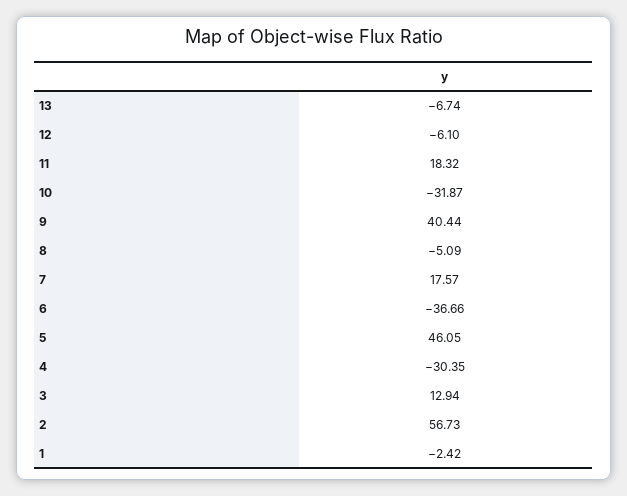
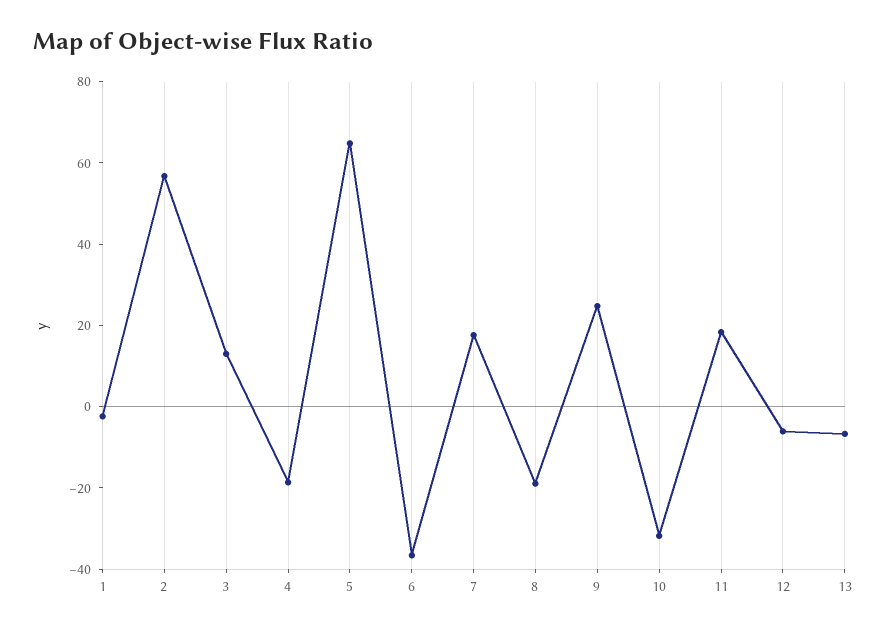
9: 40.44 -> 25
8: -5.09 -> -20
5: 46.05 -> 65
4: -30.35 -> -20

